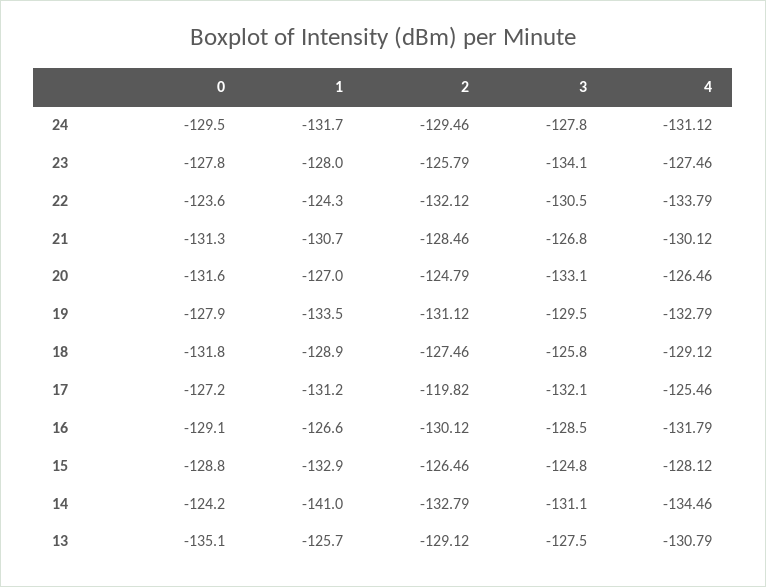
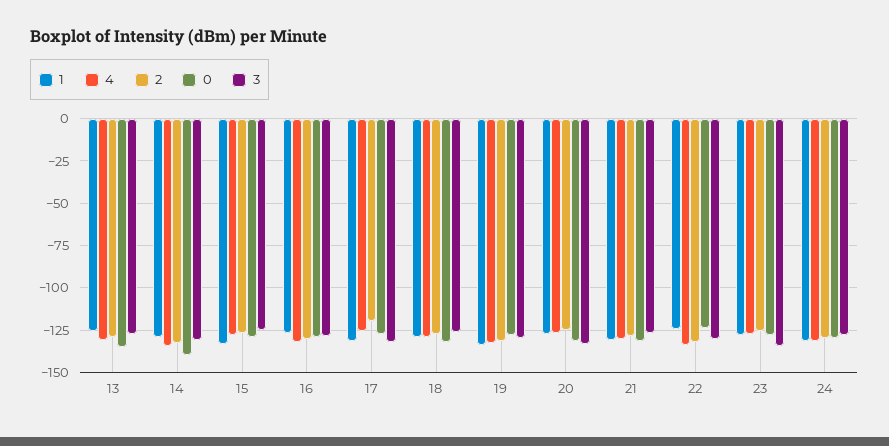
0, 14: -124.2 -> -140
1, 14: -141 -> -130

